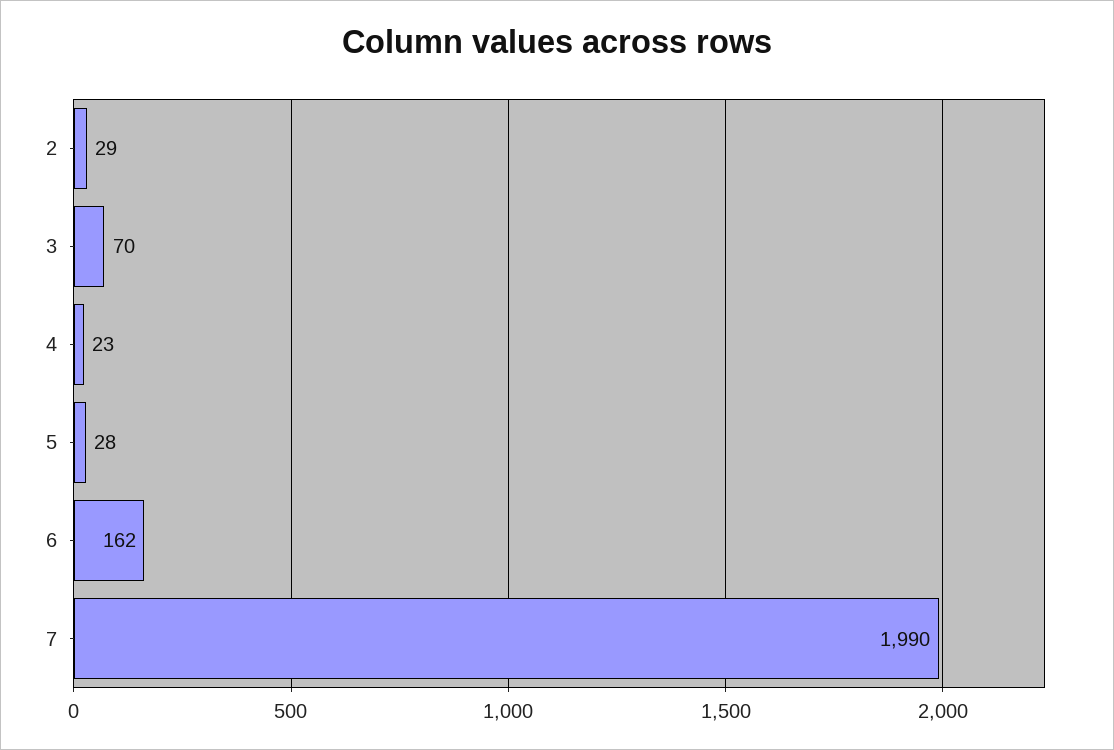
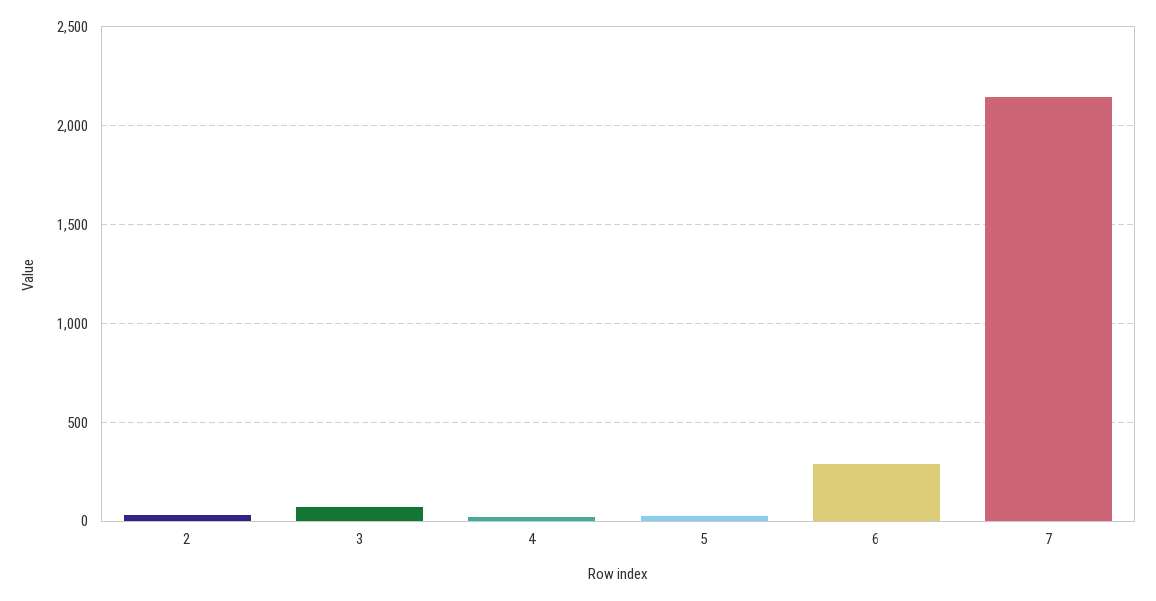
6: 162 -> 300
7: 1990 -> 2150

